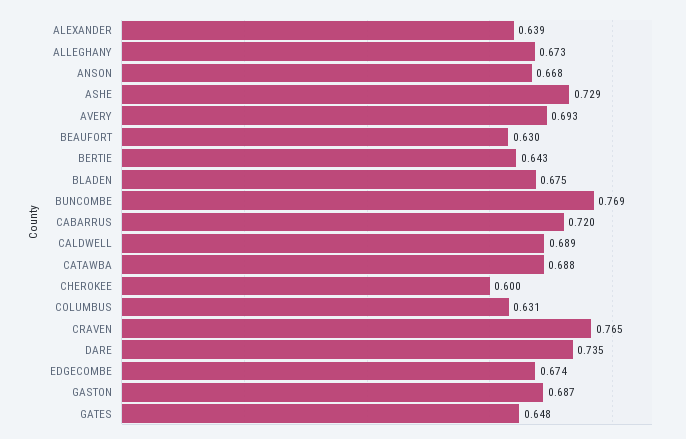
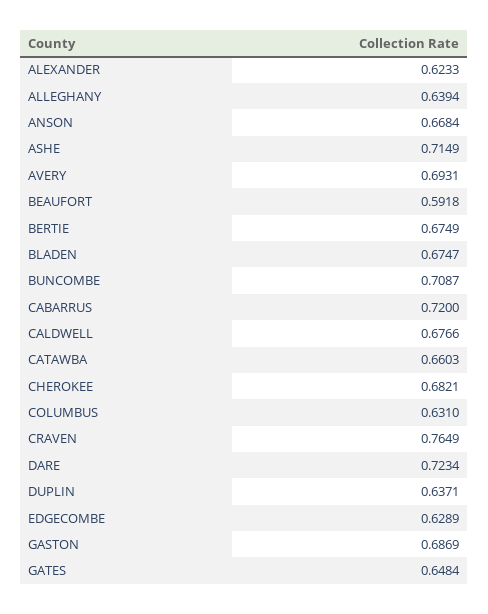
ALEXANDER: 0.639 -> 0.6233
ALLEGHANY: 0.673 -> 0.6394
ASHE: 0.729 -> 0.7149
BEAUFORT: 0.63 -> 0.5918
BERTIE: 0.643 -> 0.6749
BUNCOMBE: 0.769 -> 0.7087
CALDWELL: 0.689 -> 0.6766
CATAWBA: 0.688 -> 0.6603
CHEROKEE: 0.6 -> 0.6821
DARE: 0.735 -> 0.7234
EDGECOMBE: 0.674 -> 0.6289
DUPLIN: none -> 0.6371

